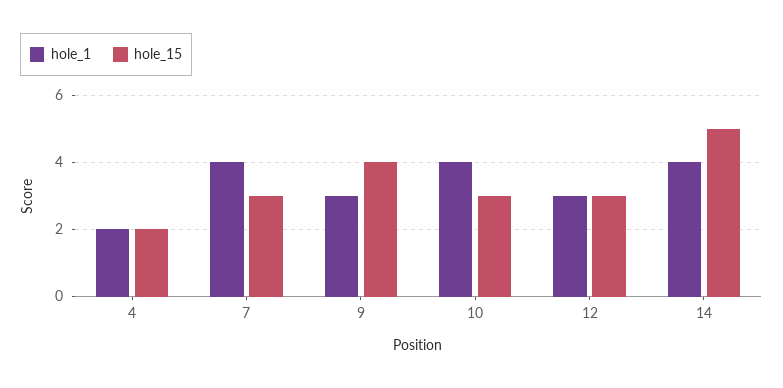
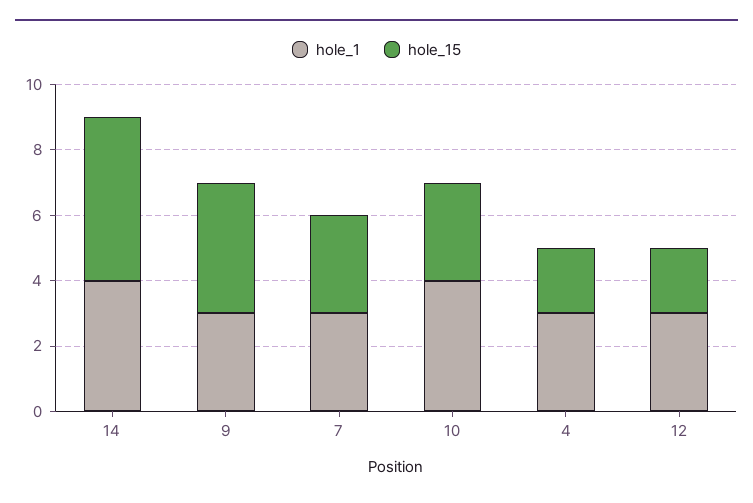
hole_1, 4: 2 -> 3
hole_1, 7: 4 -> 3
hole_15, 12: 3 -> 2

